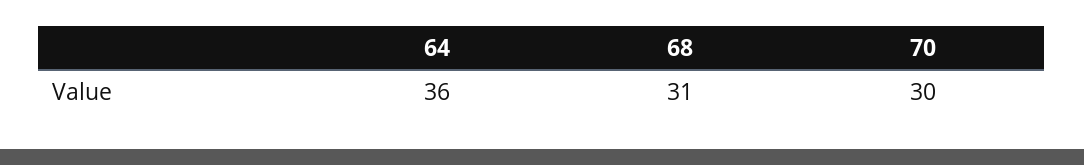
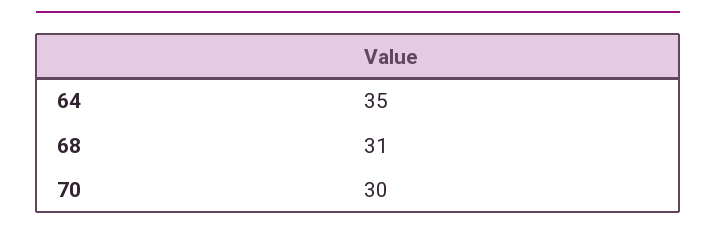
64: 36 -> 35

